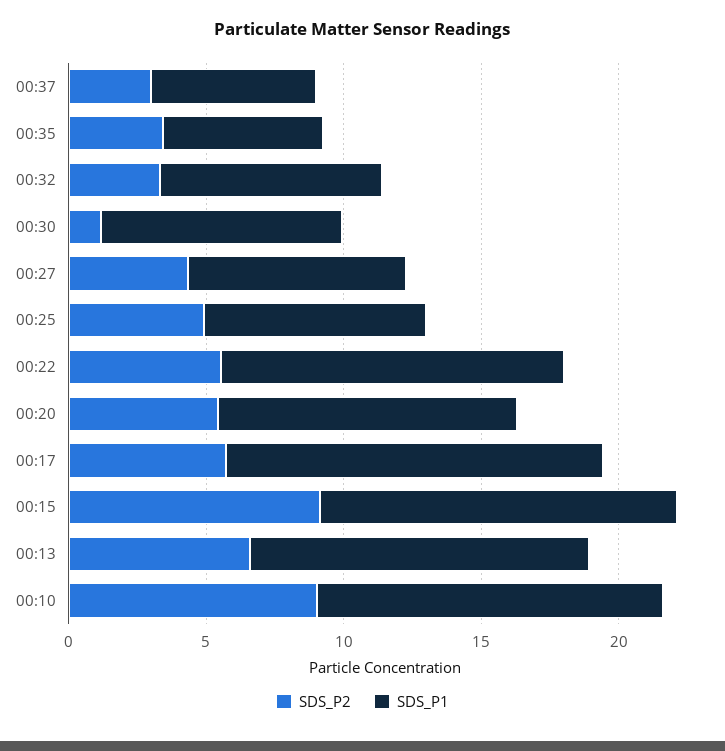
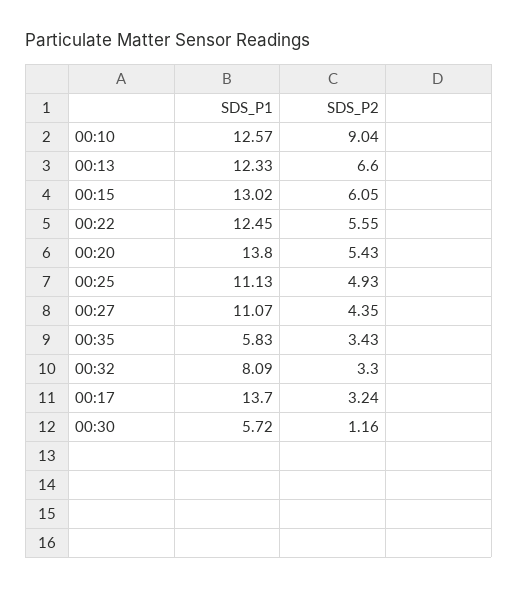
SDS_P2, 00:37: 3 -> none
SDS_P1, 00:37: 6 -> none
SDS_P1, 00:30: 9 -> 5.72
SDS_P1, 00:27: 8 -> 11.07
SDS_P1, 00:25: 8 -> 11.13
SDS_P1, 00:20: 11 -> 13.8
SDS_P2, 00:17: 6 -> 3.24
SDS_P2, 00:15: 9 -> 6.05

